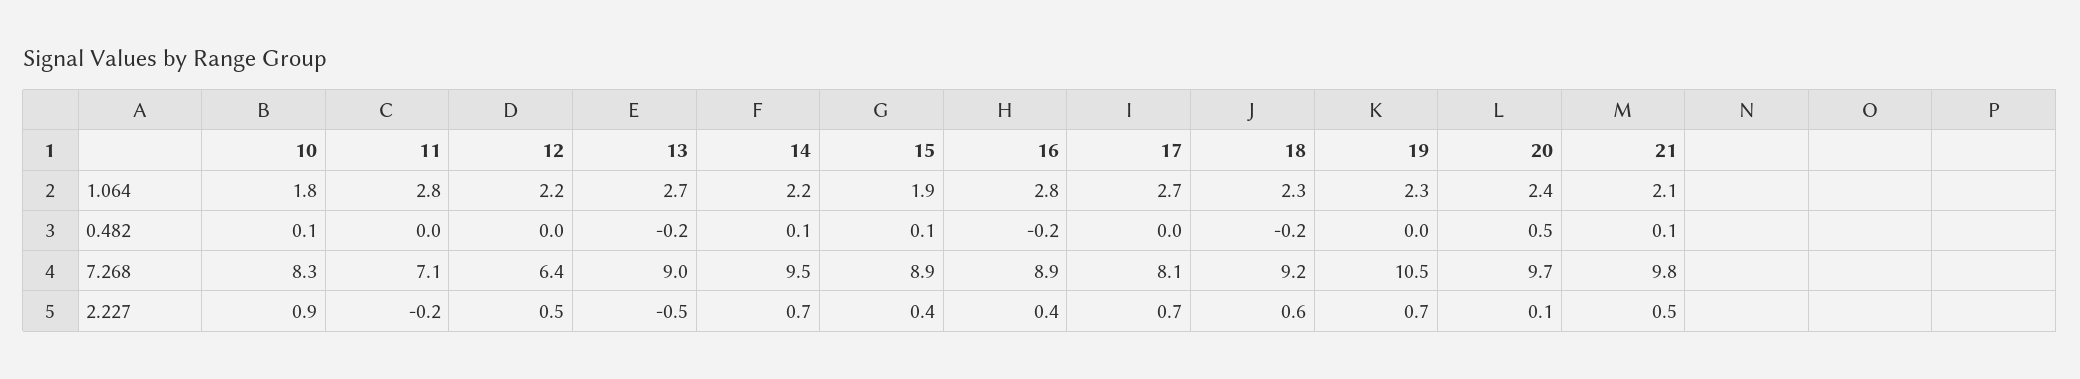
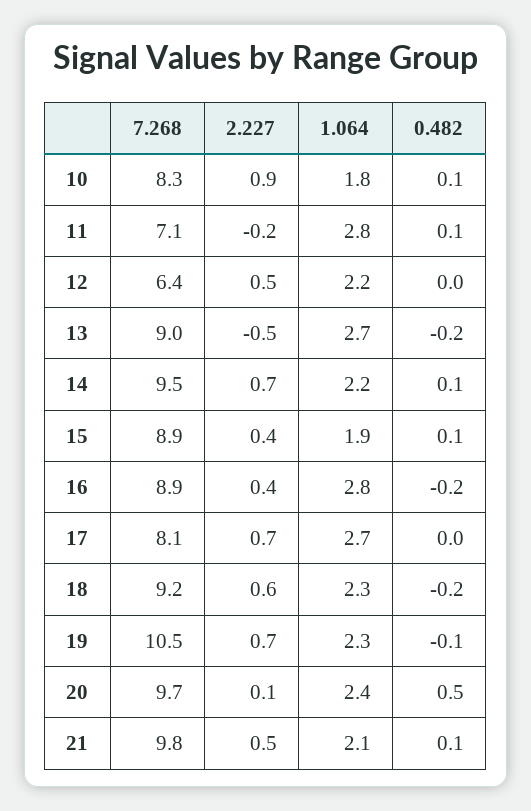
11, 0.482: 0 -> 0.1
19, 0.482: 0 -> -0.1

